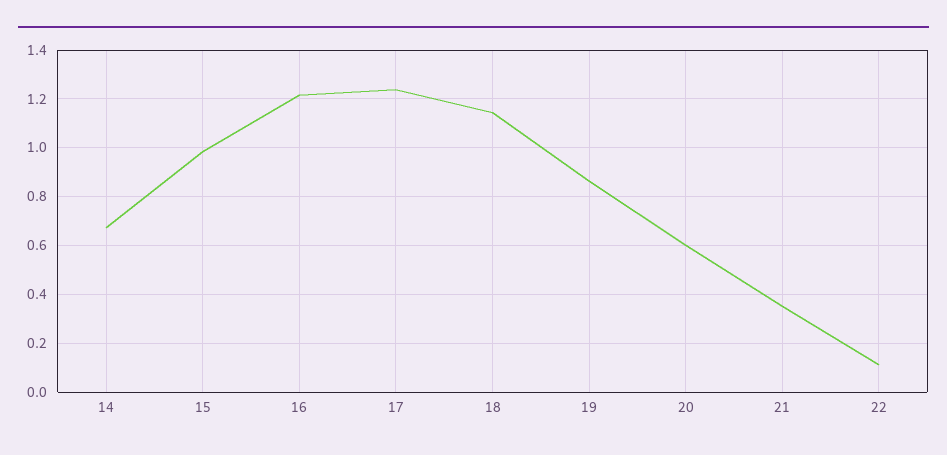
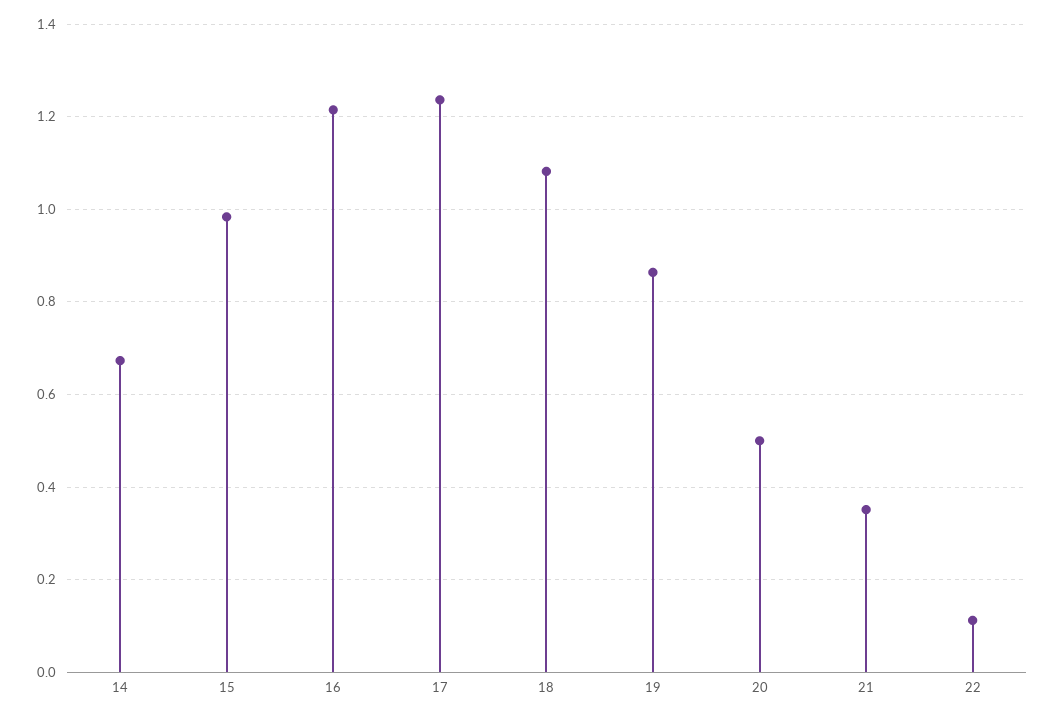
18: 1.15 -> 1.08
20: 0.6 -> 0.5

